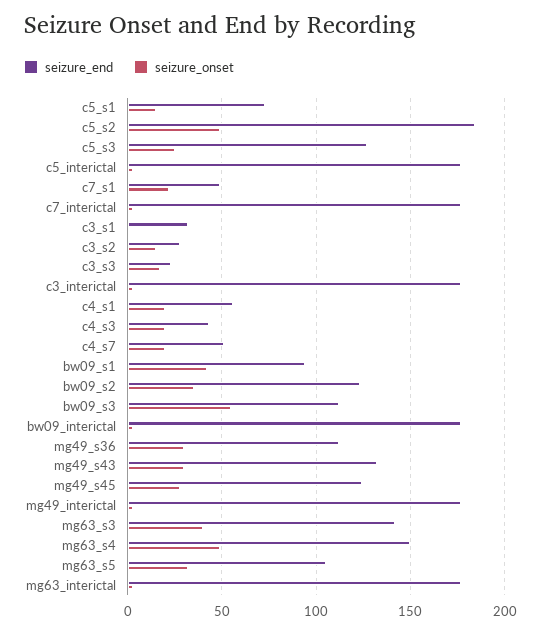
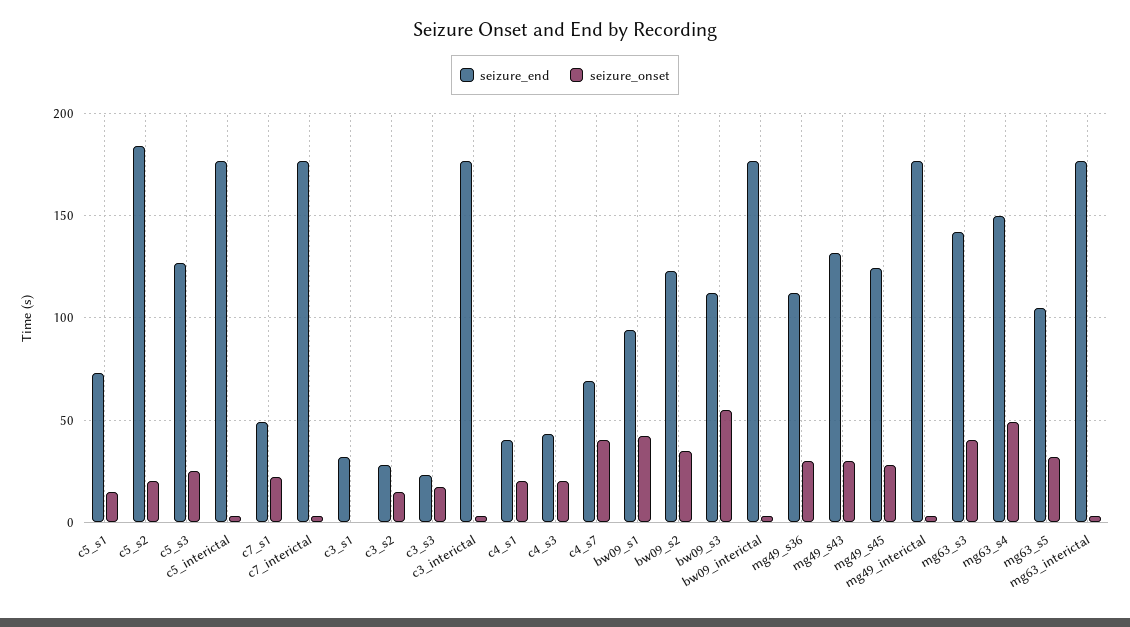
seizure_onset, c5_s2: 50 -> 20
seizure_end, c4_s1: 55 -> 40
seizure_end, c4_s7: 50 -> 70
seizure_onset, c4_s7: 20 -> 40

